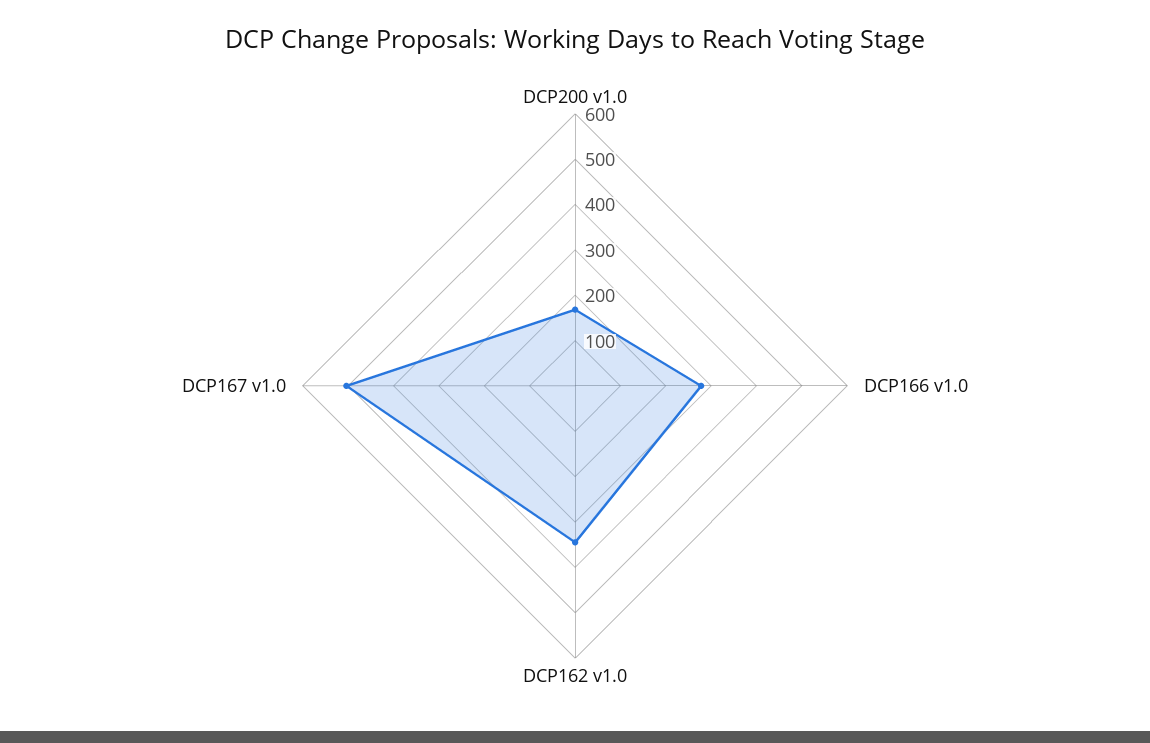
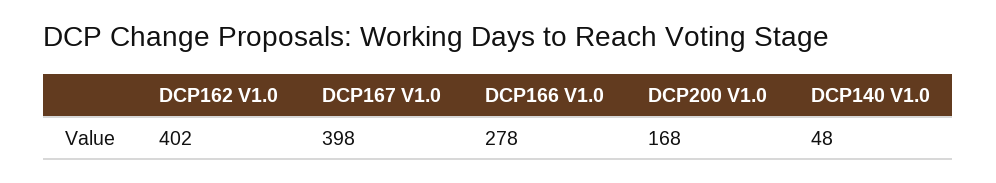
DCP162 v1.0: 340 -> 402
DCP167 v1.0: 500 -> 398
DCP140 V1.0: none -> 48

